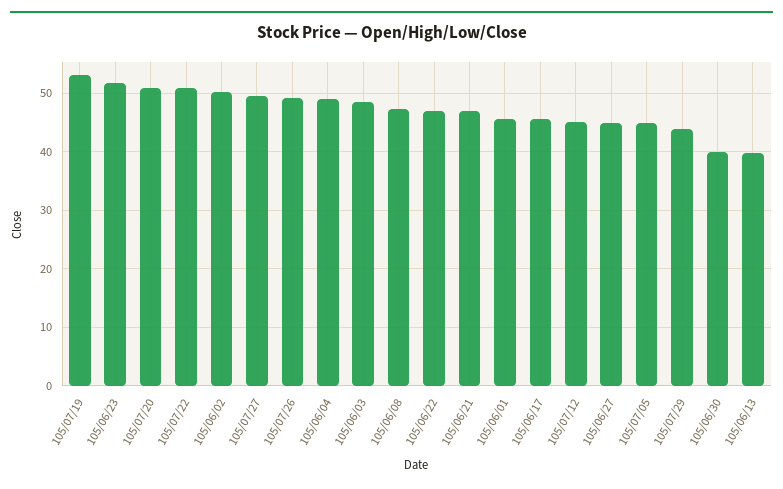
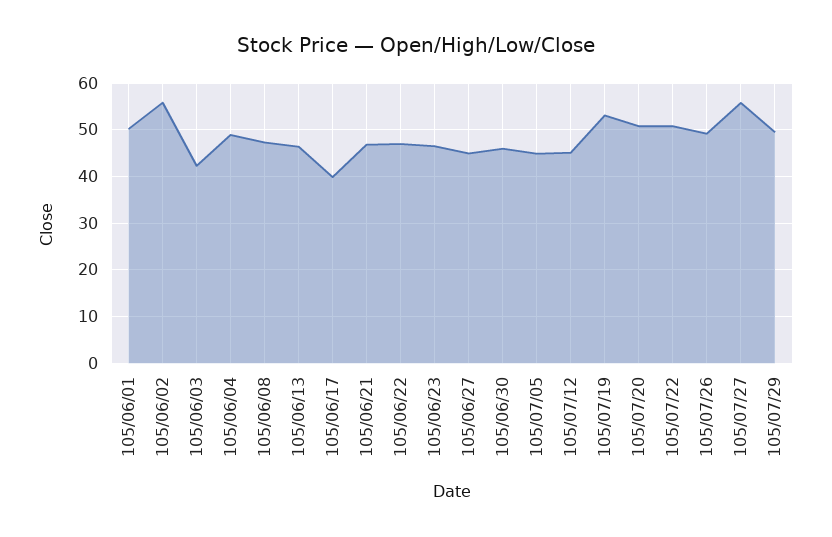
105/06/23: 52 -> 46
105/06/02: 50 -> 56
105/07/27: 50 -> 56
105/06/03: 48 -> 42
105/06/01: 46 -> 50
105/06/17: 46 -> 40
105/07/29: 44 -> 50
105/06/30: 40 -> 46
105/06/13: 40 -> 46

